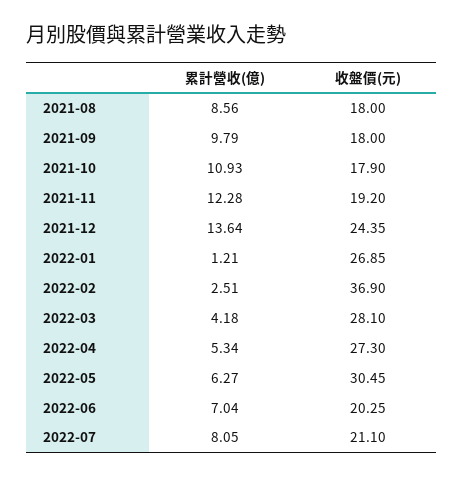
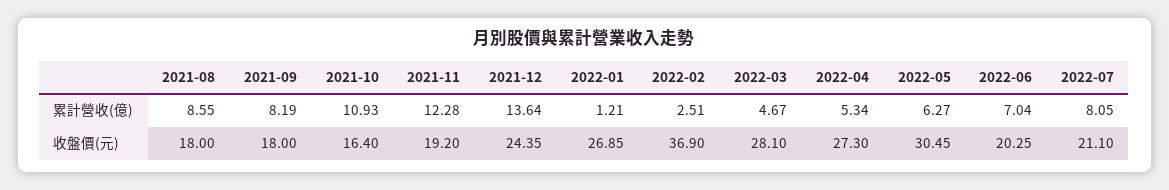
累計營收(億), 2021-08: 8.56 -> 8.55
累計營收(億), 2021-09: 9.79 -> 8.19
收盤價(元), 2021-10: 17.9 -> 16.4
累計營收(億), 2022-03: 4.18 -> 4.67

